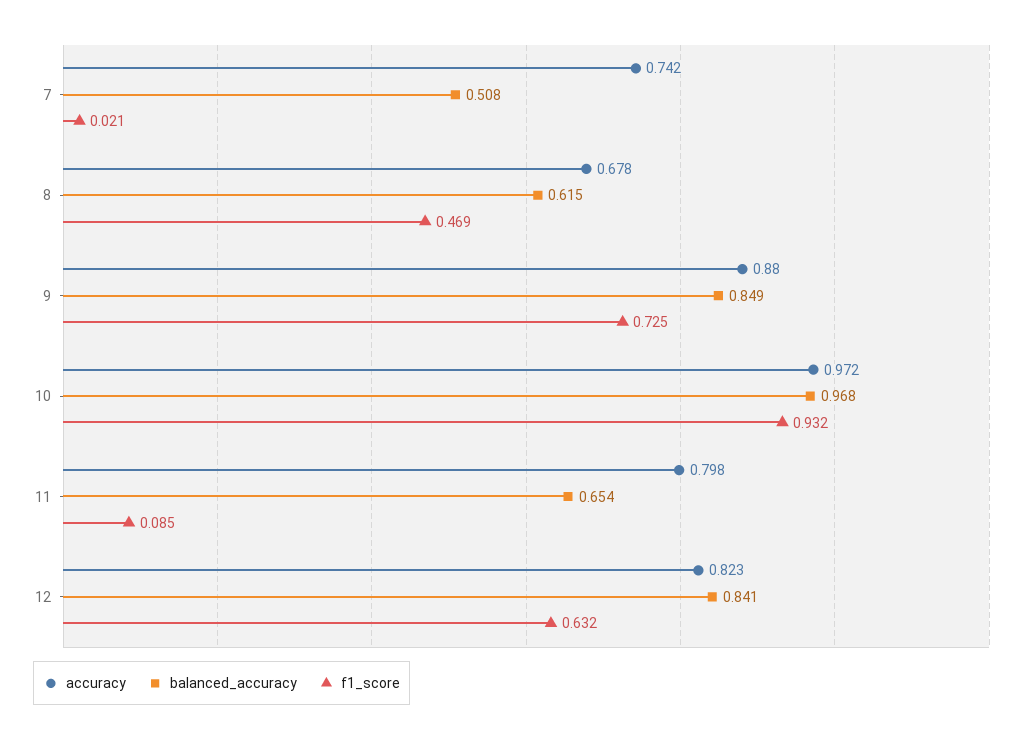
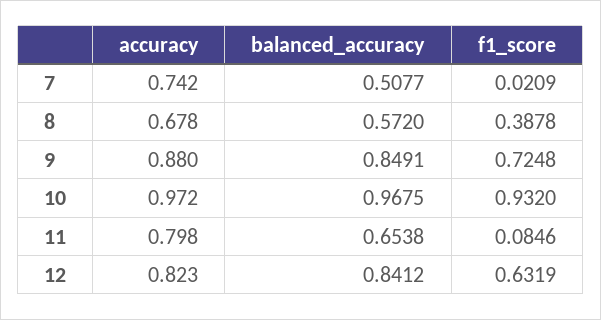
balanced_accuracy, 8: 0.615 -> 0.572
f1_score, 8: 0.469 -> 0.3878

